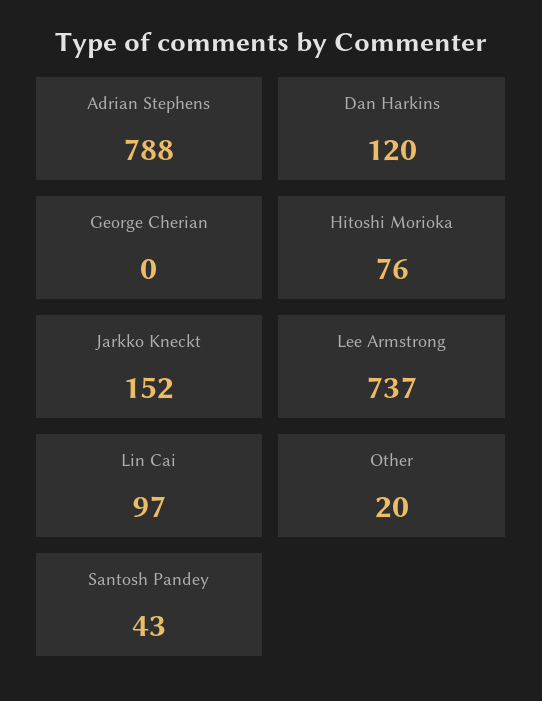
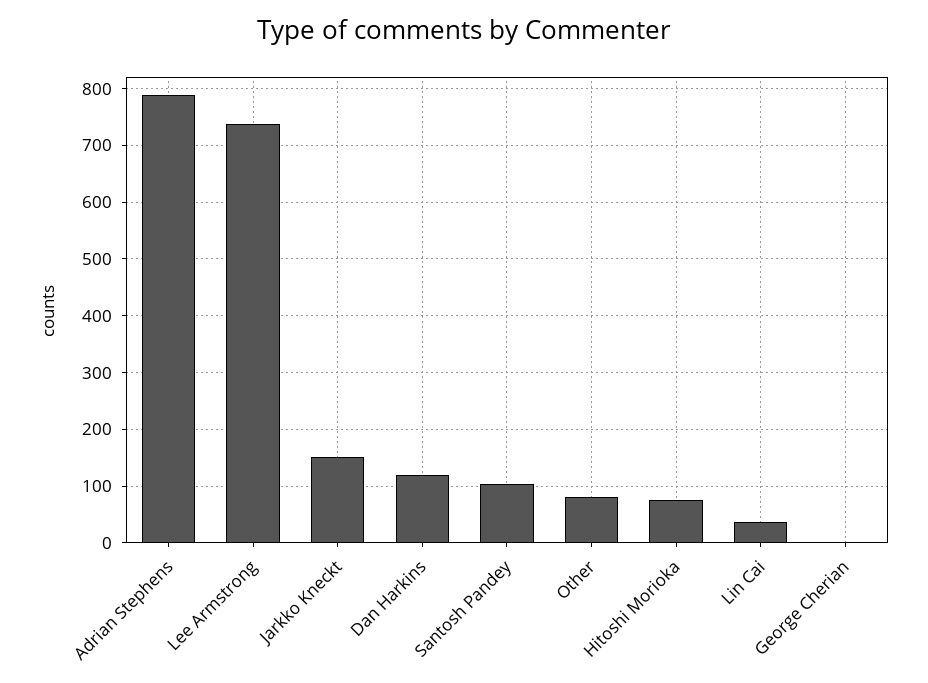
Lin Cai: 97 -> 40
Other: 20 -> 80
Santosh Pandey: 43 -> 100

